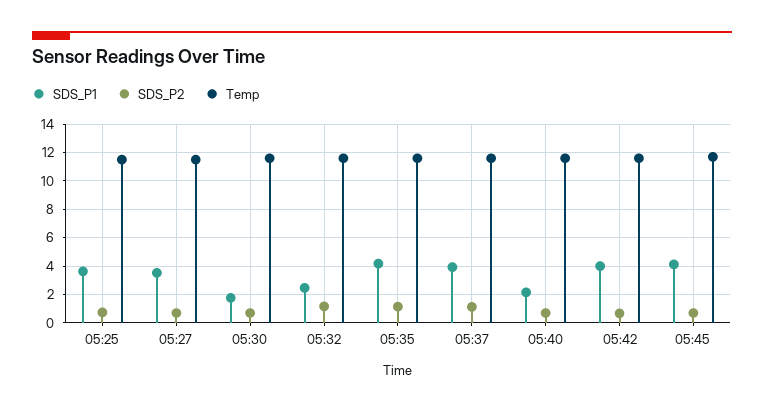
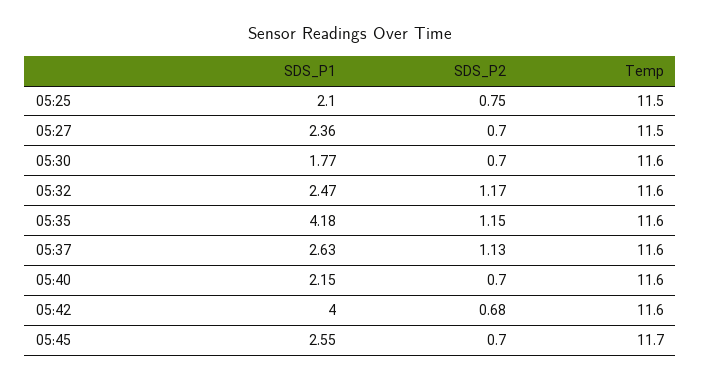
SDS_P1, 05:25: 3.5 -> 2.1
SDS_P1, 05:27: 3.5 -> 2.36
SDS_P1, 05:37: 4 -> 2.63
SDS_P1, 05:45: 4 -> 2.55

